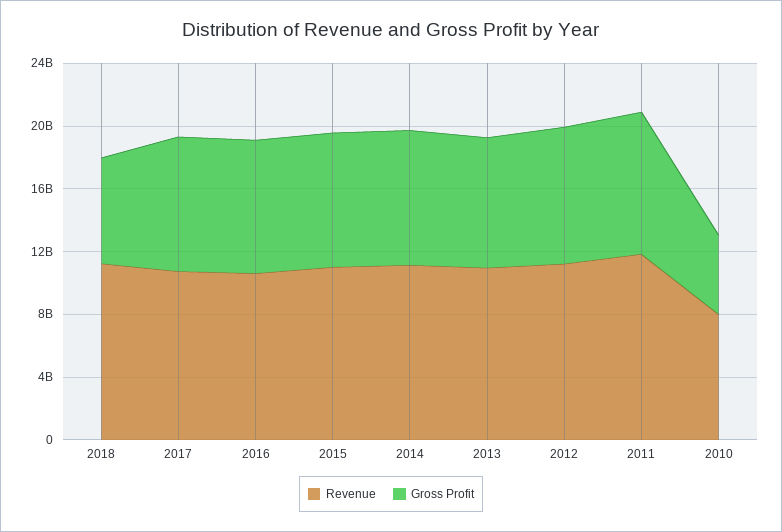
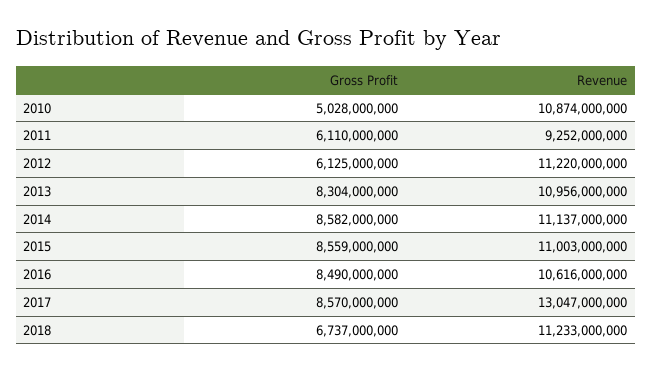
Revenue, 2017: 11000000000 -> 13047000000
Gross Profit, 2012: 9000000000 -> 6125000000
Revenue, 2011: 12000000000 -> 9252000000
Gross Profit, 2011: 9000000000 -> 6110000000
Revenue, 2010: 8000000000 -> 10874000000

